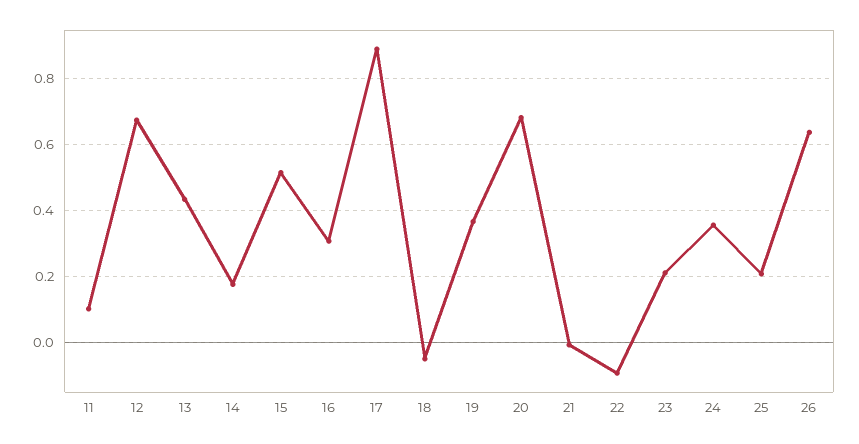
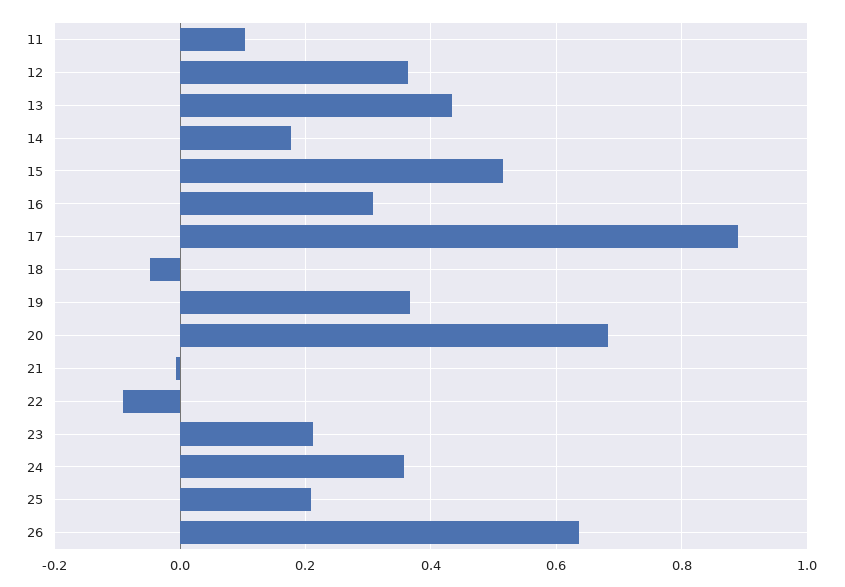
12: 0.68 -> 0.36

